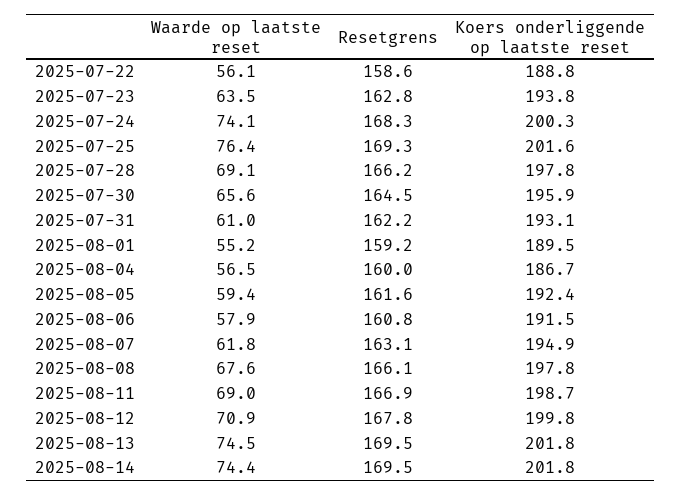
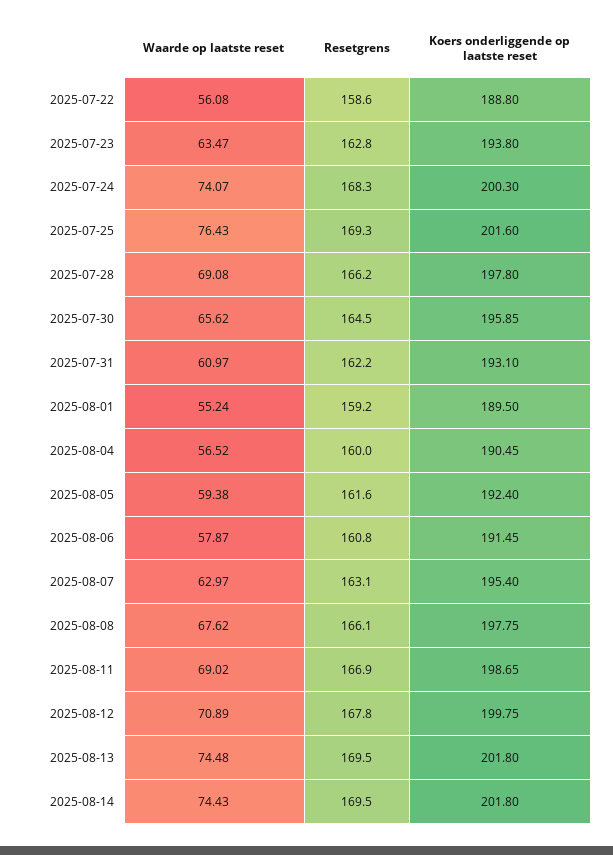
Koers onderliggende op laatste reset, 2025-08-04: 186.7 -> 190.45
Waarde op laatste reset, 2025-08-07: 61.8 -> 62.97
Koers onderliggende op laatste reset, 2025-08-07: 194.9 -> 195.4

